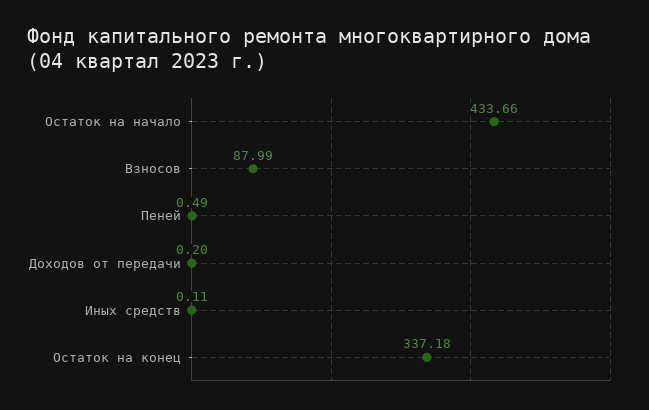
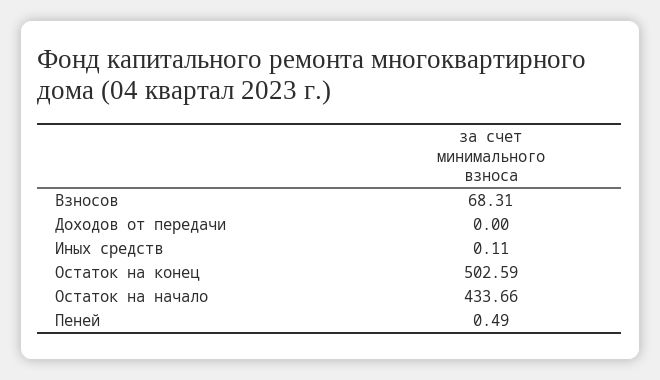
Взносов: 87.99 -> 68.31
Доходов от передачи: 0.2 -> 0
Остаток на конец: 337.18 -> 502.59

